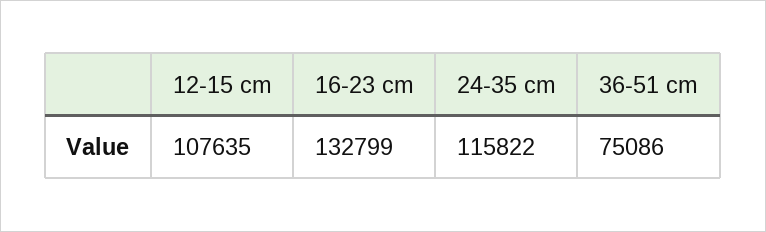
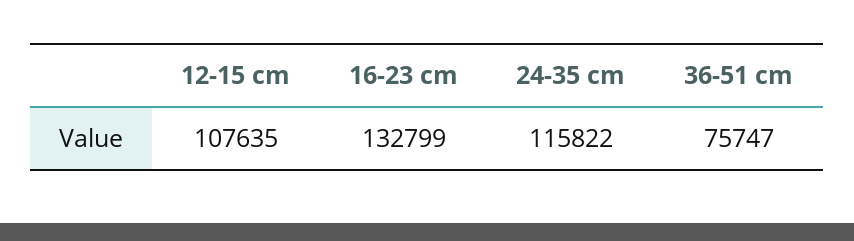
36-51 cm: 75086 -> 75747

